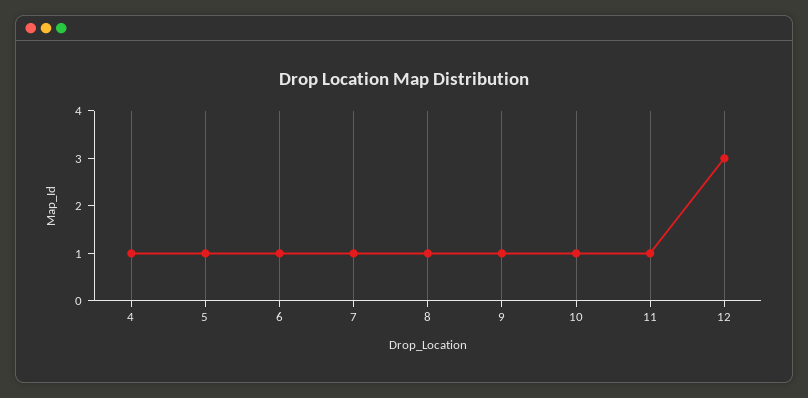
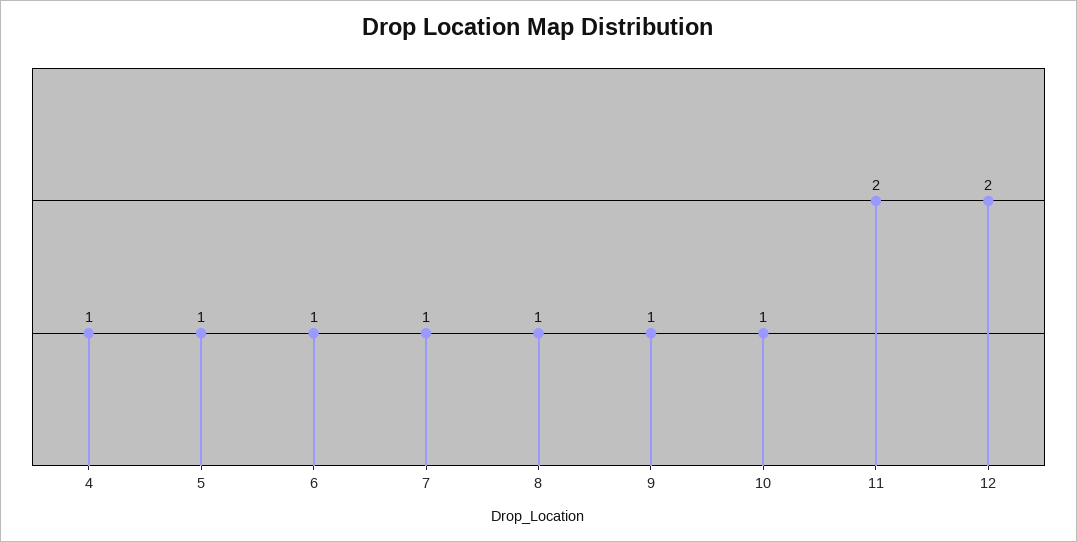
11: 1 -> 2
12: 3 -> 2

